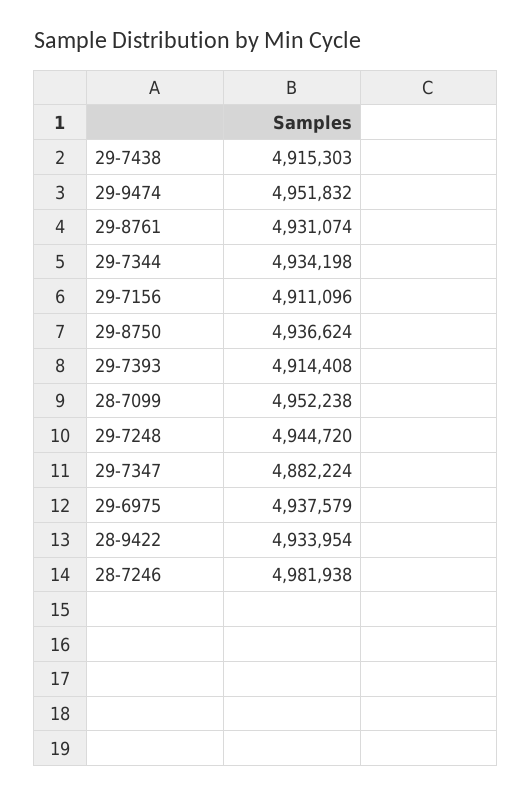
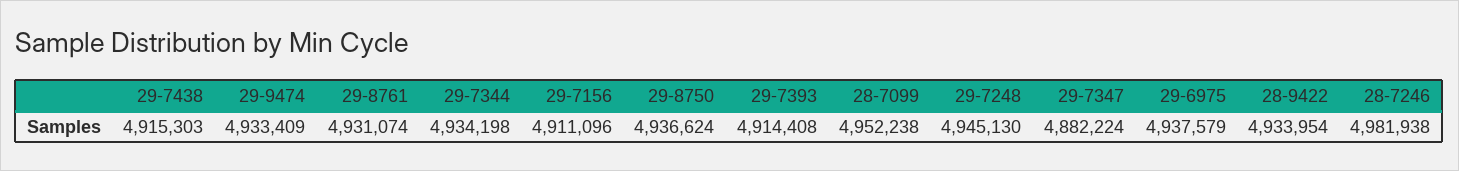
29-9474: 4951832 -> 4933409
29-7248: 4944720 -> 4945130

